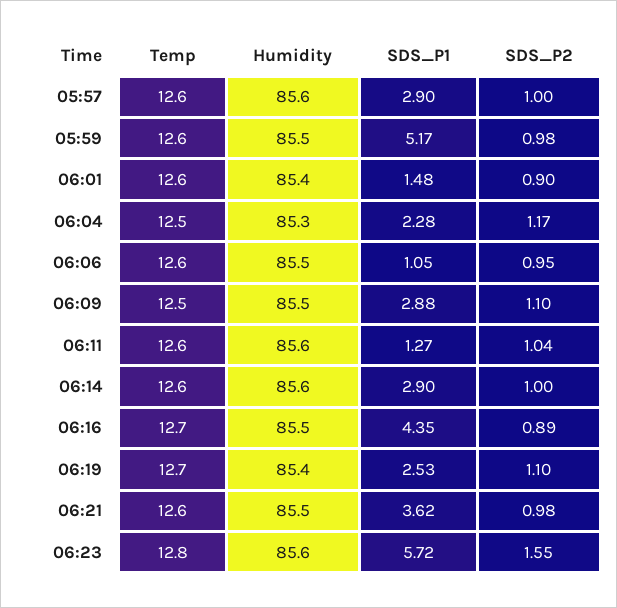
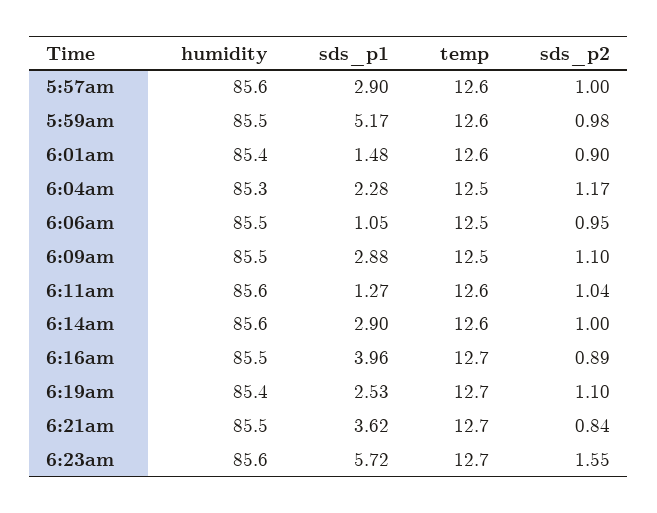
Temp, 06:06: 12.6 -> 12.5
SDS_P1, 06:16: 4.35 -> 3.96
Temp, 06:21: 12.6 -> 12.7
SDS_P2, 06:21: 0.98 -> 0.84
Temp, 06:23: 12.8 -> 12.7

